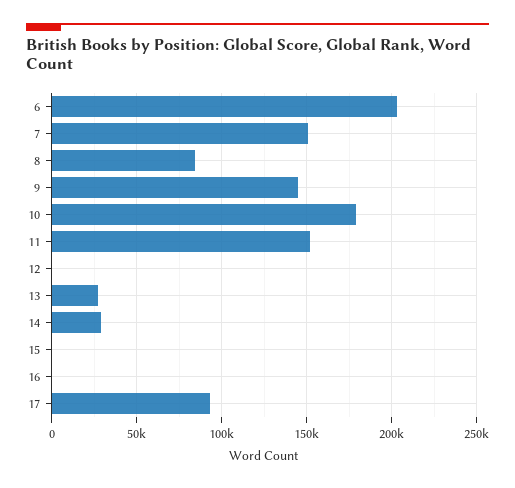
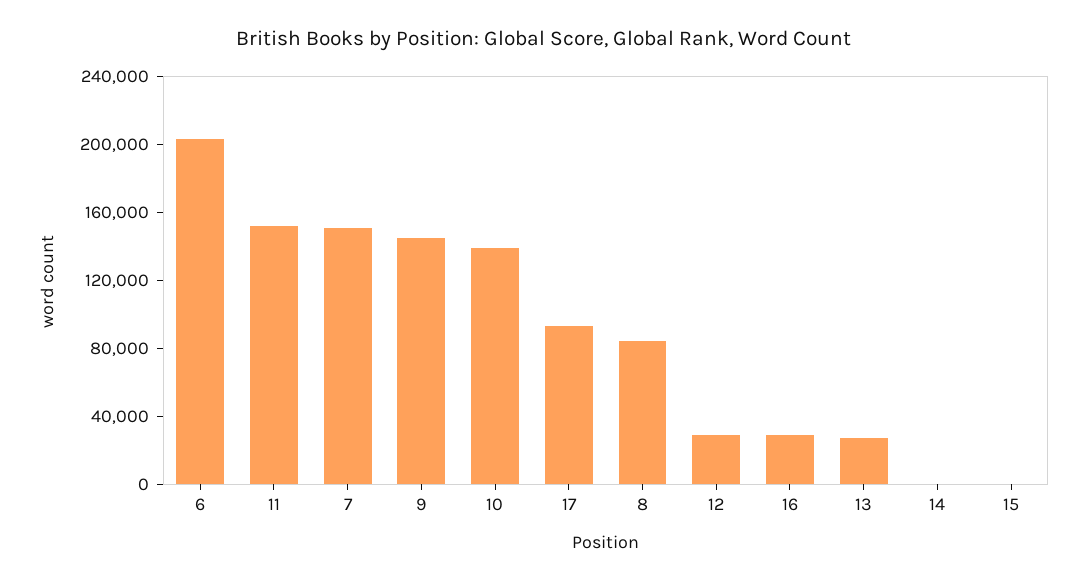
10: 180000 -> 140000
12: 0 -> 30000
14: 30000 -> 0
16: 0 -> 30000

